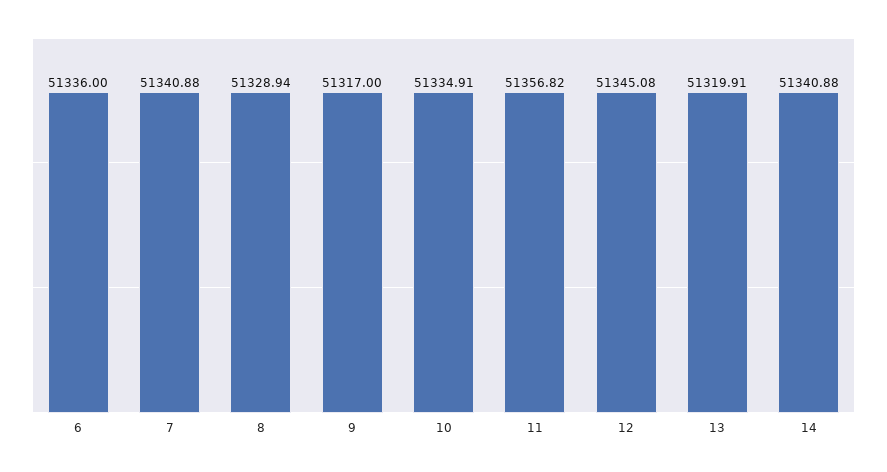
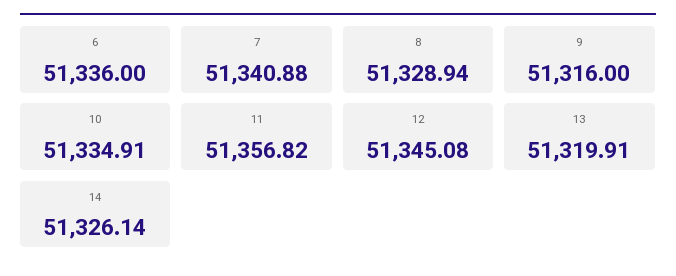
9: 51317 -> 51316
14: 51340.88 -> 51326.14

